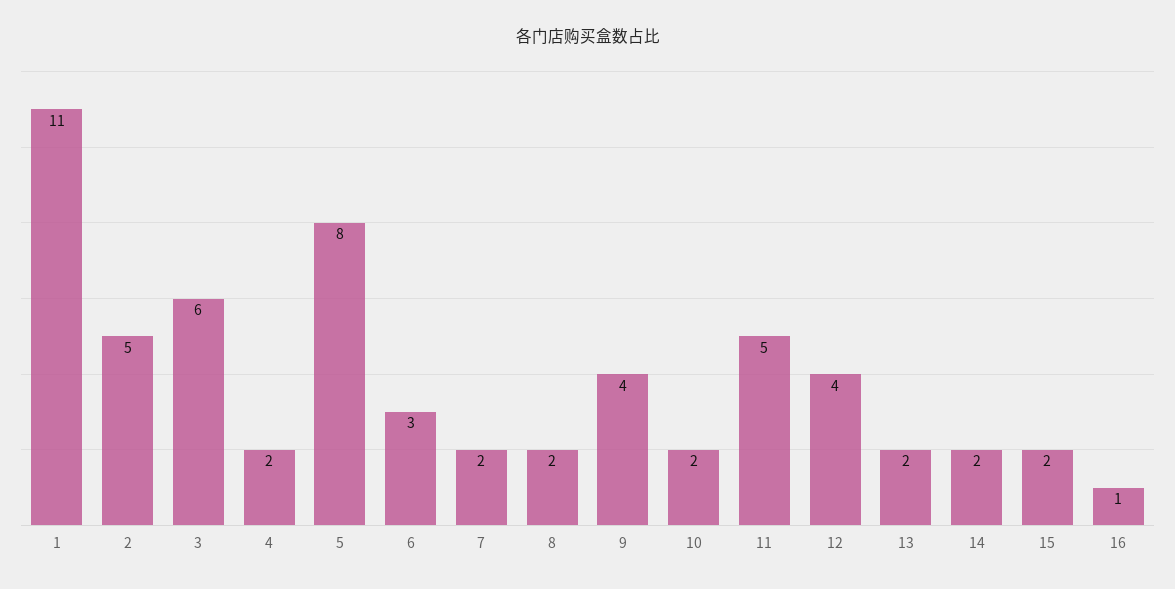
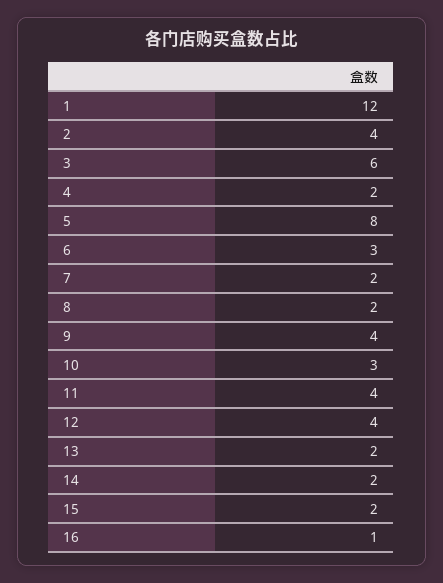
1: 11 -> 12
2: 5 -> 4
10: 2 -> 3
11: 5 -> 4

